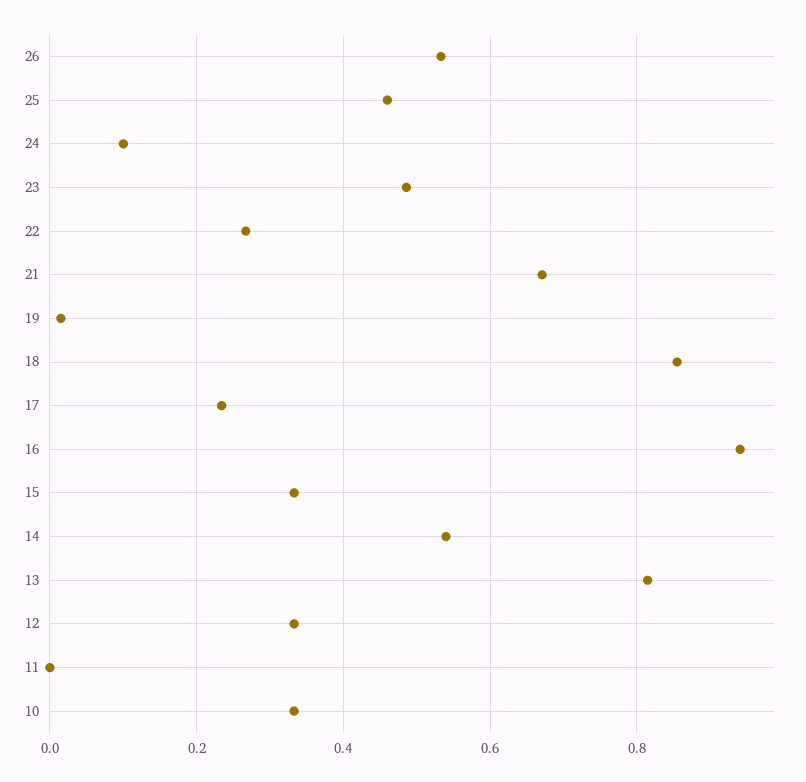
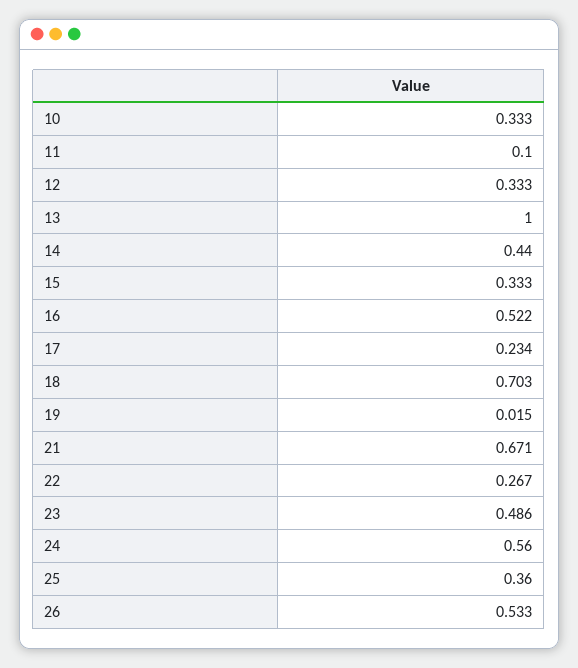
25: 0.46 -> 0.36
24: 0.1 -> 0.56
18: 0.86 -> 0.703
16: 0.94 -> 0.522
14: 0.54 -> 0.44
13: 0.82 -> 1
11: 0 -> 0.1

